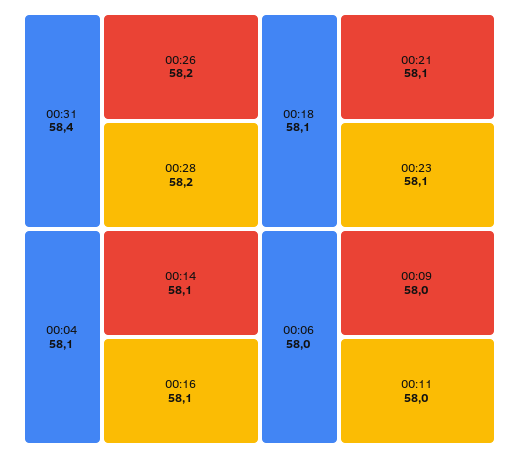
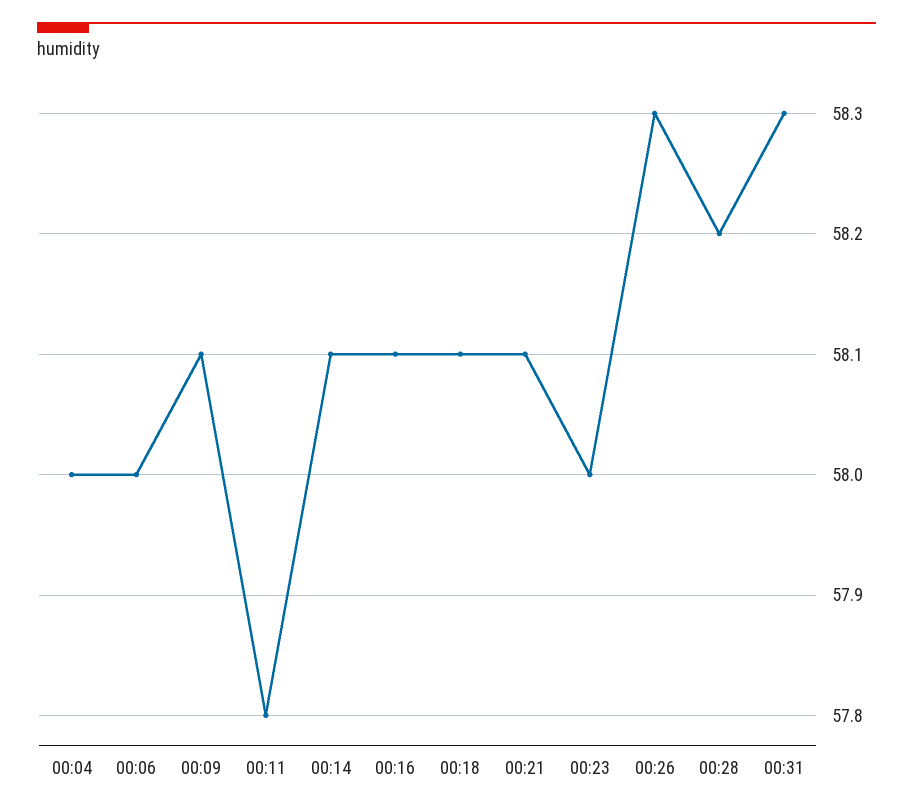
00:31: 58.4 -> 58.3
00:26: 58.2 -> 58.3
00:04: 58.1 -> 58
00:23: 58.1 -> 58
00:09: 58 -> 58.1
00:11: 58 -> 57.8

